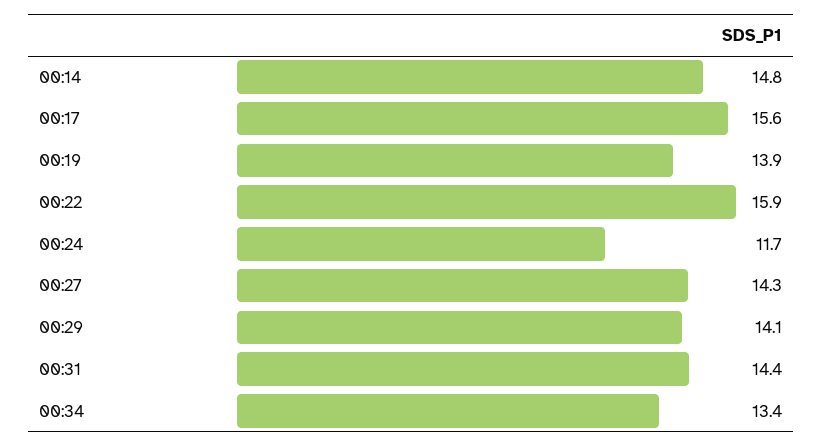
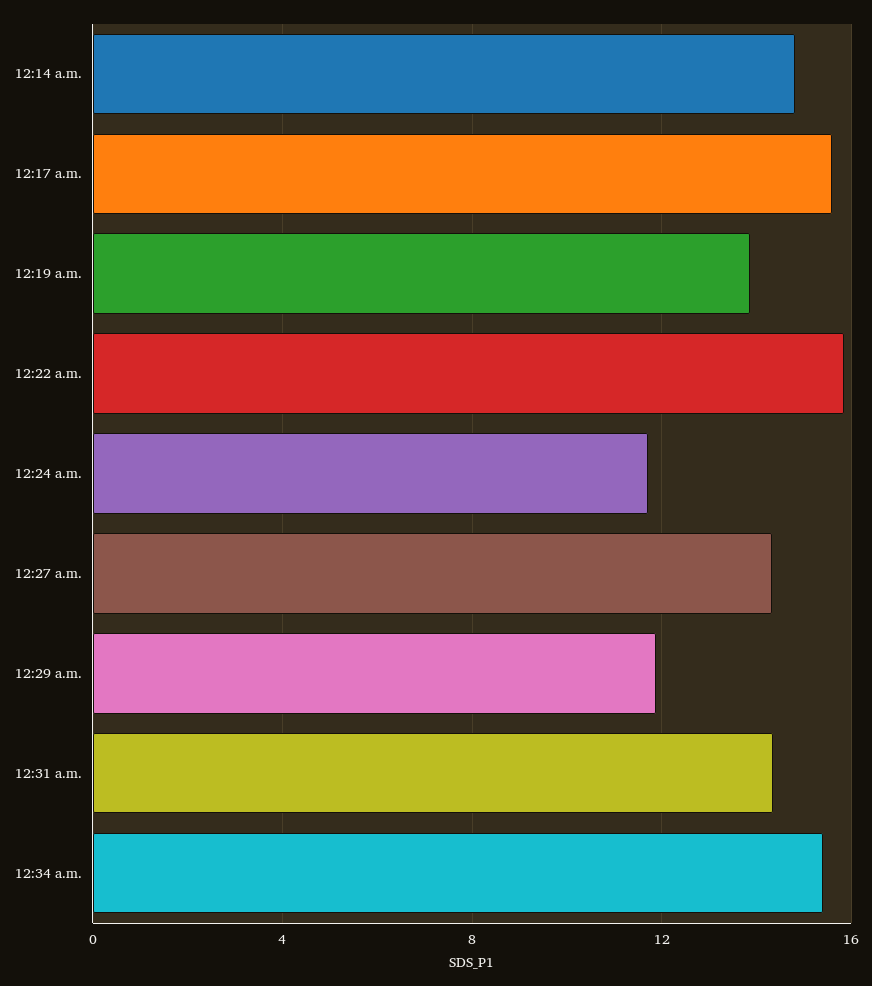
00:29: 14.1 -> 12
00:34: 13.4 -> 15.5

